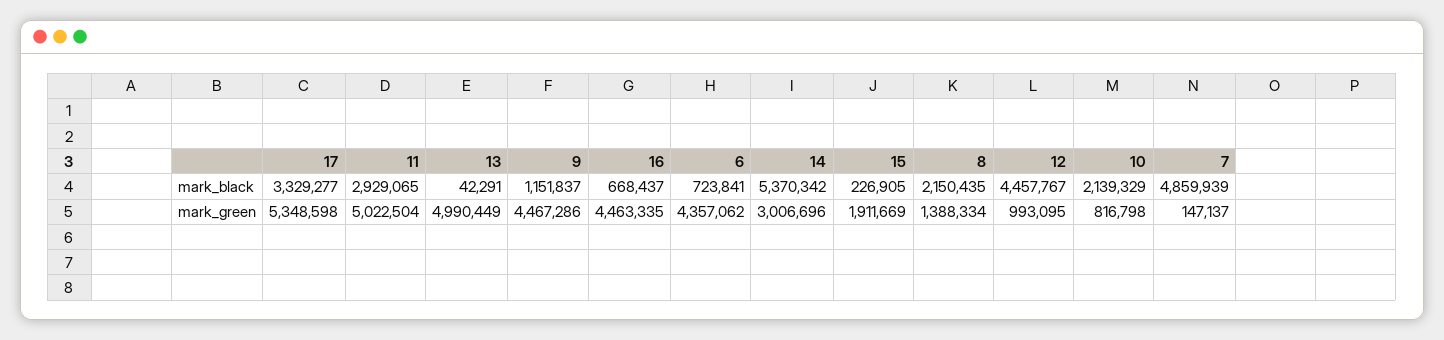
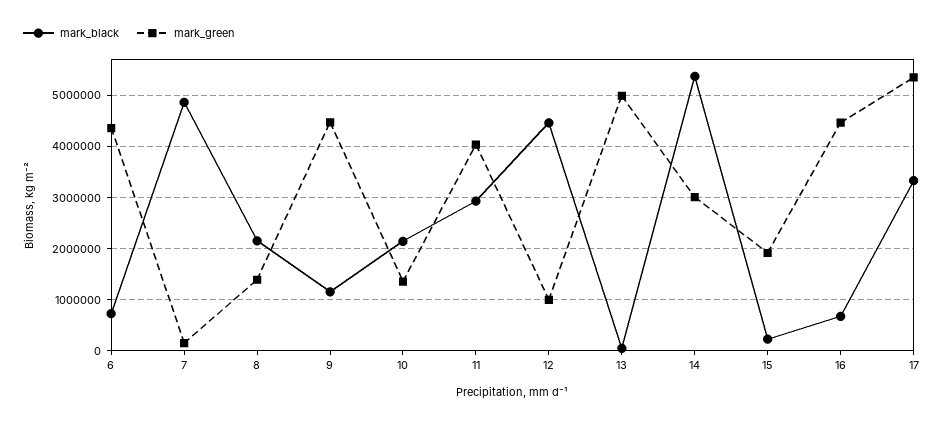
mark_green, 11: 5022504 -> 4000000
mark_green, 10: 816798 -> 1400000

